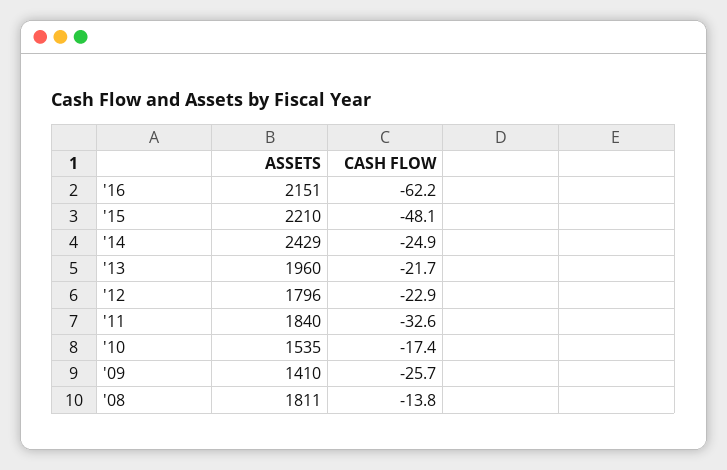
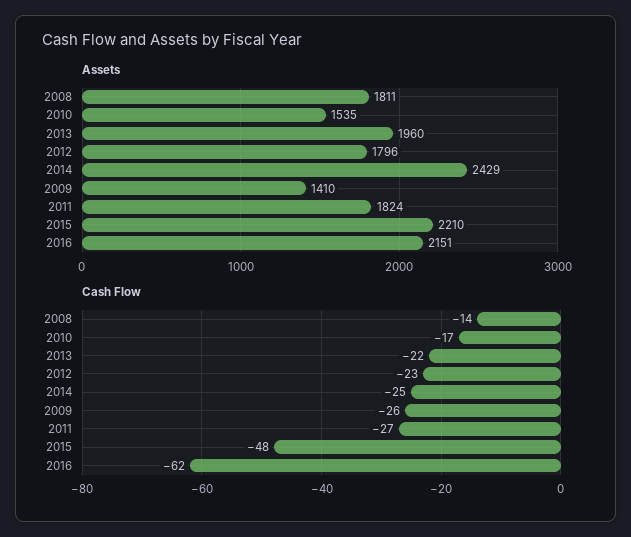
ASSETS, '11: 1840 -> 1824
CASH FLOW, '11: -32.6 -> -27

